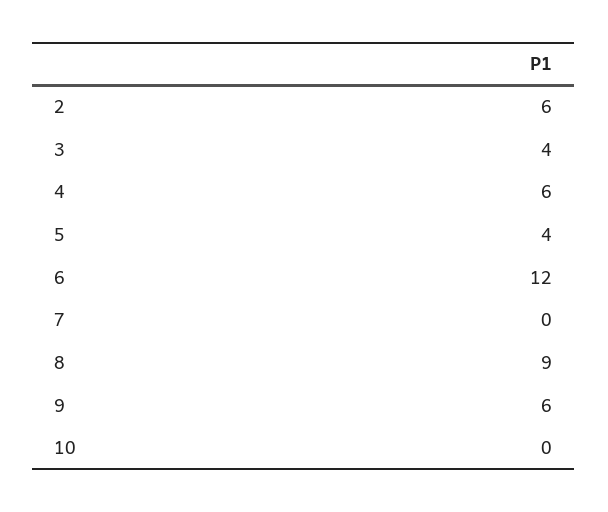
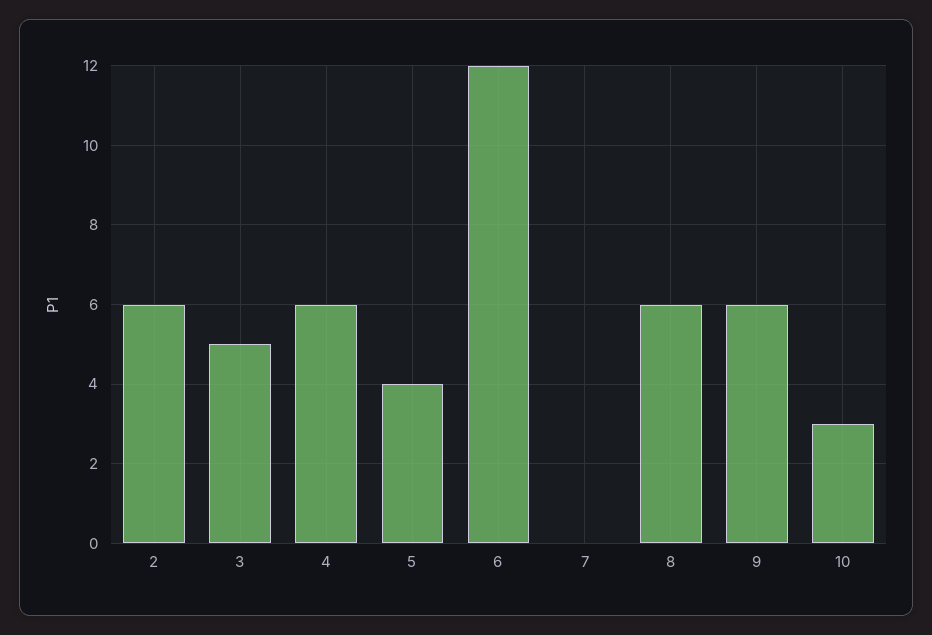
3: 4 -> 5
8: 9 -> 6
10: 0 -> 3

